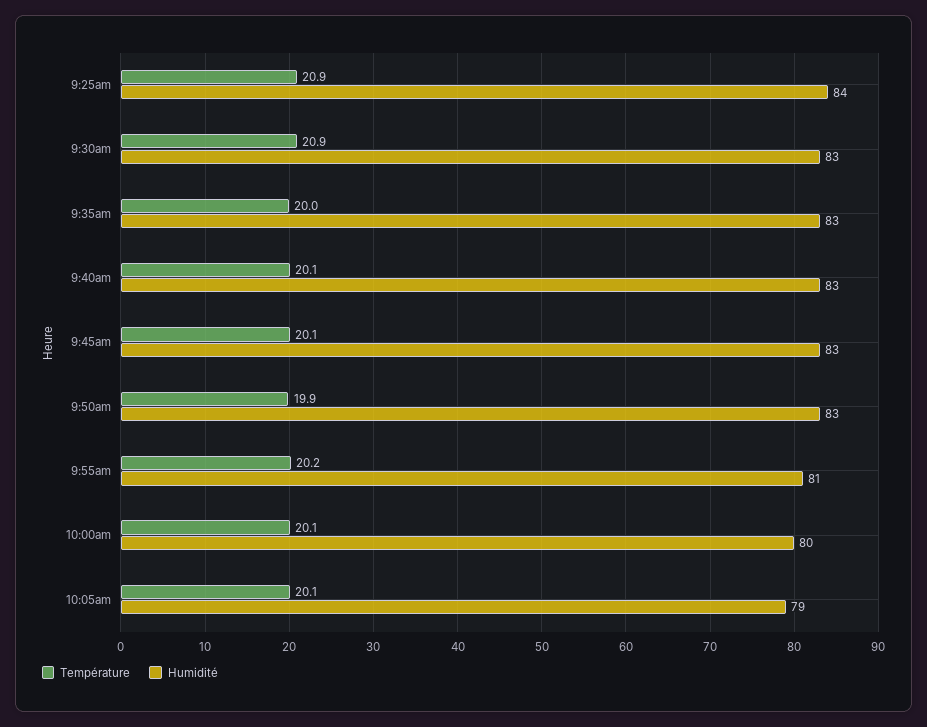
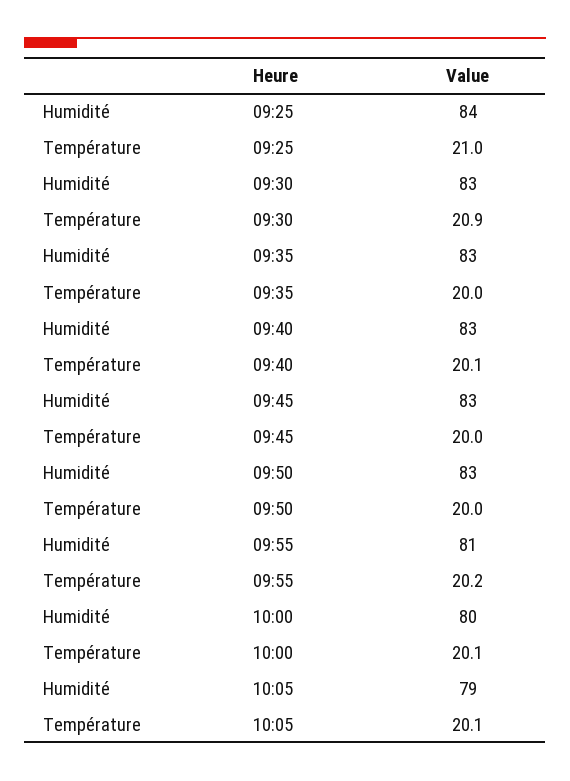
Température, 9:25am: 20.9 -> 21
Température, 9:45am: 20.1 -> 20
Température, 9:50am: 19.9 -> 20

